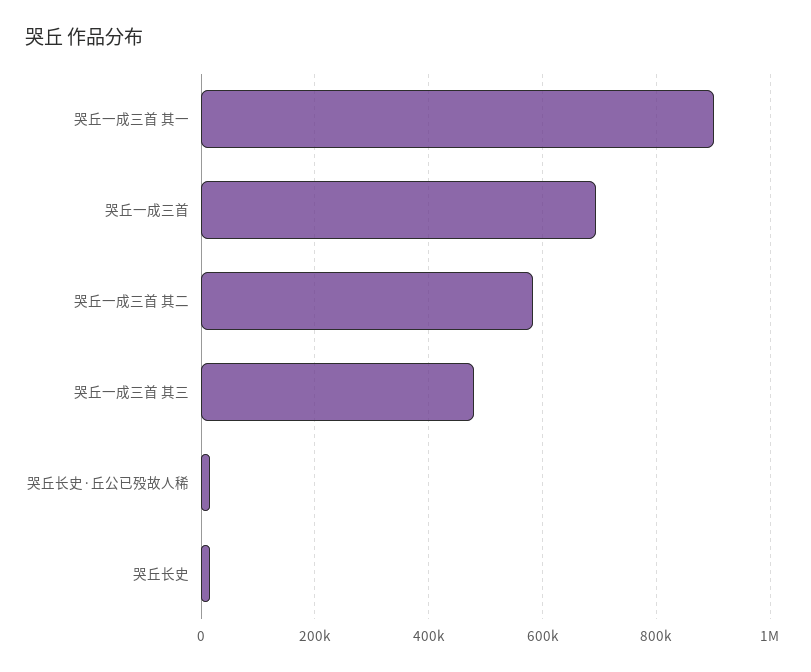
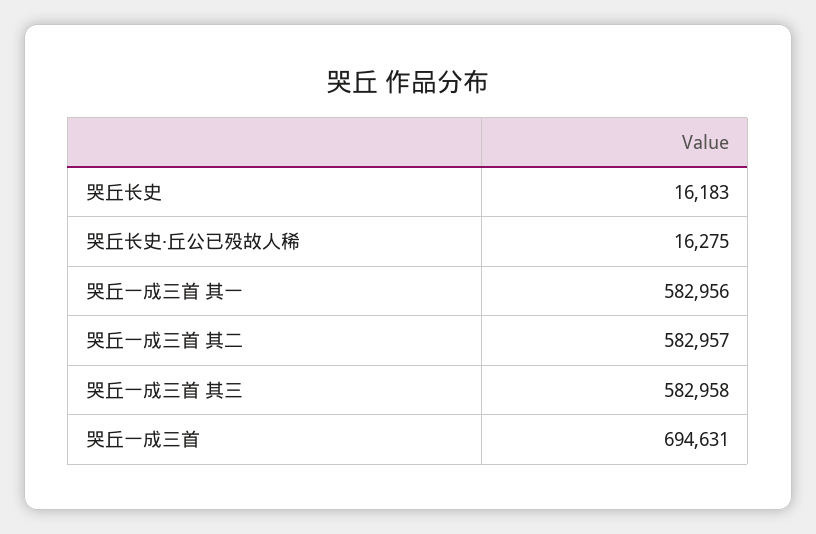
哭丘一成三首 其一: 900000 -> 582956
哭丘一成三首 其三: 480000 -> 582958

